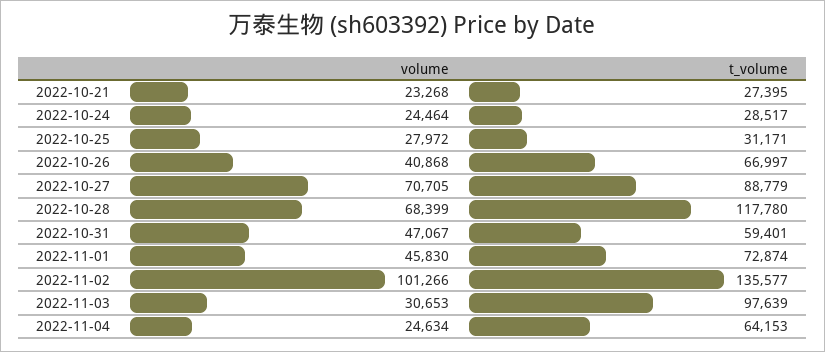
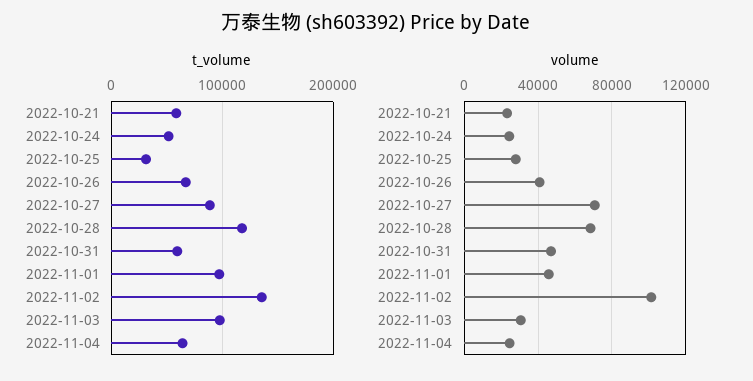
t_volume, 2022-10-21: 27395 -> 60000
t_volume, 2022-10-24: 28517 -> 50000
t_volume, 2022-11-01: 72874 -> 100000

